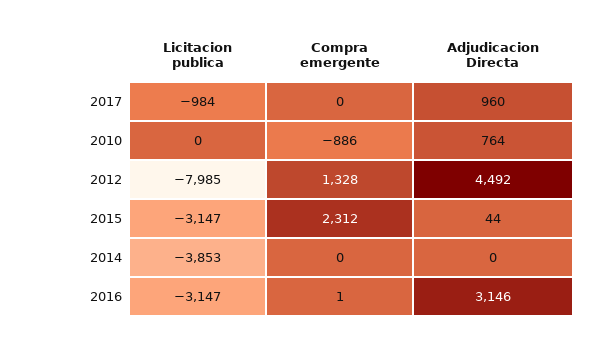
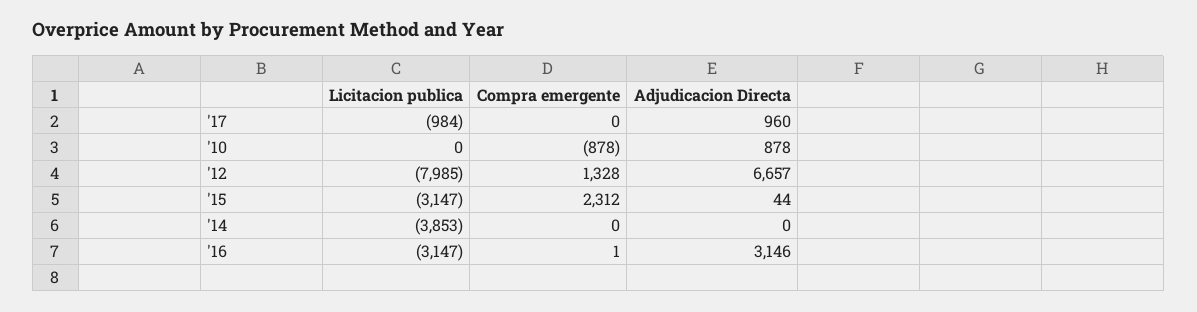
Compra emergente, 2010: -886 -> -878
Adjudicacion Directa, 2010: 764 -> 878
Adjudicacion Directa, 2012: 4492 -> 6657

